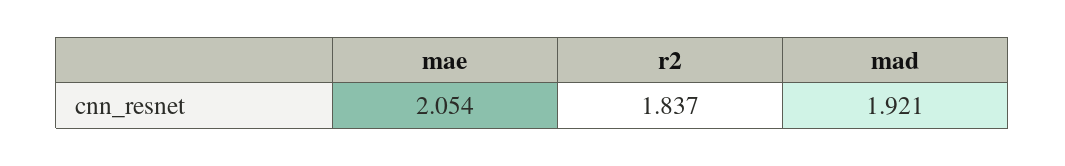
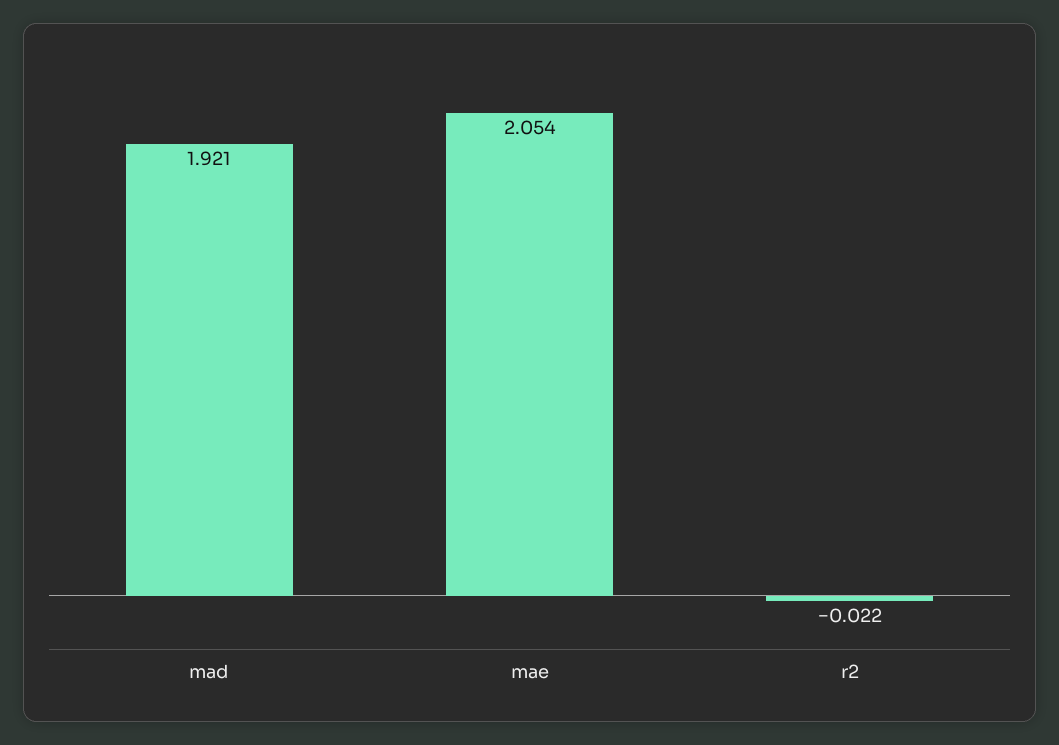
r2: 1.837 -> -0.022

